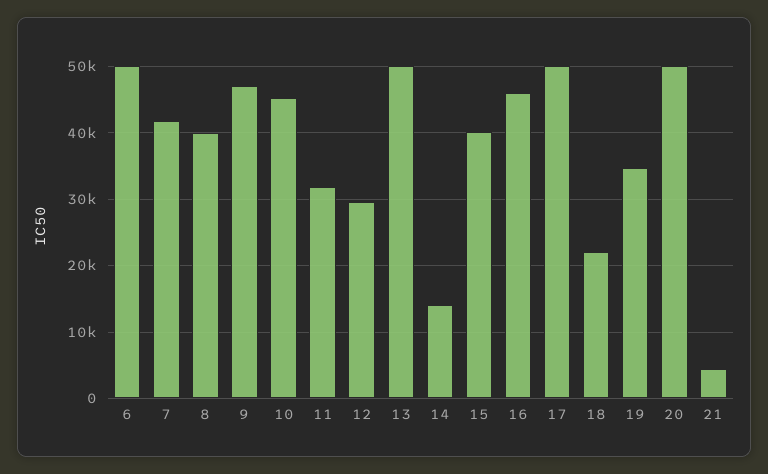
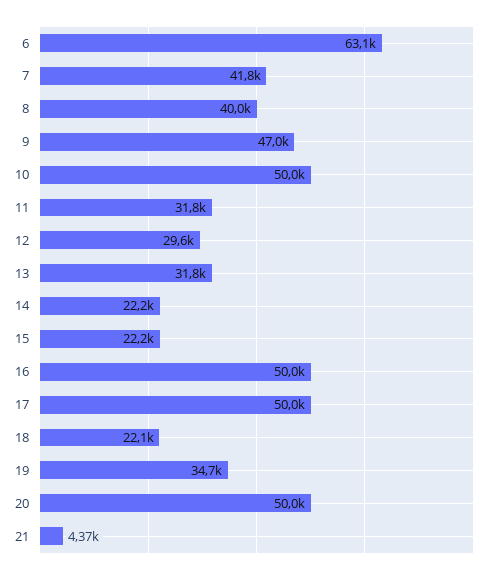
6: 50000 -> 63100
10: 45000 -> 50000
13: 50000 -> 31800
14: 14000 -> 22200
15: 40000 -> 22200
16: 46000 -> 50000

